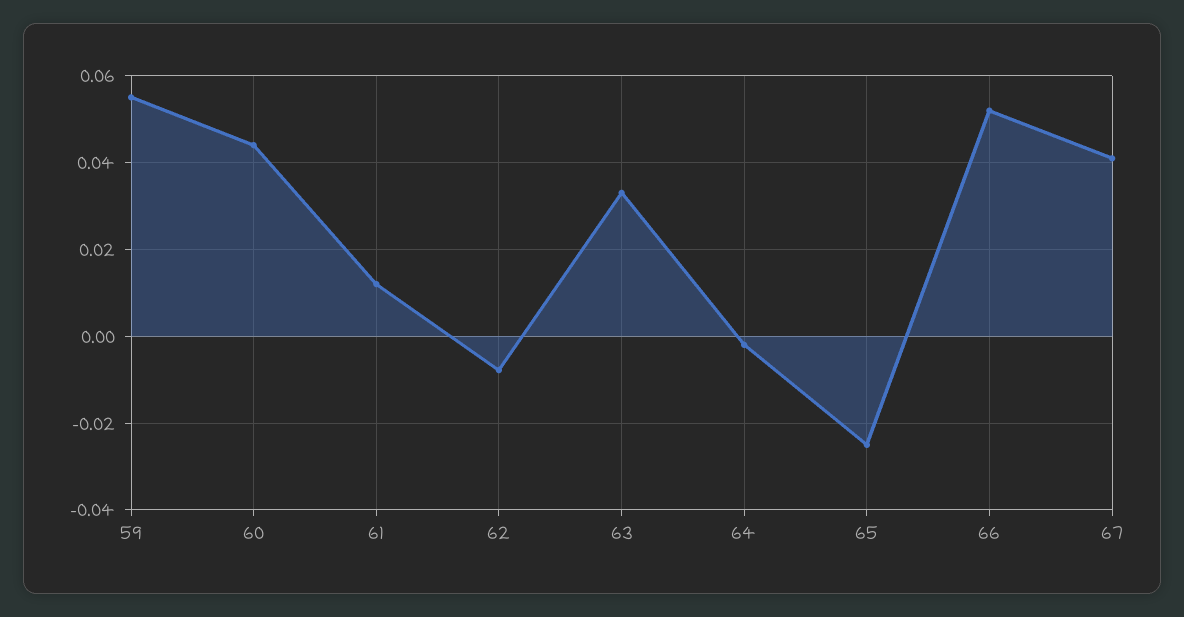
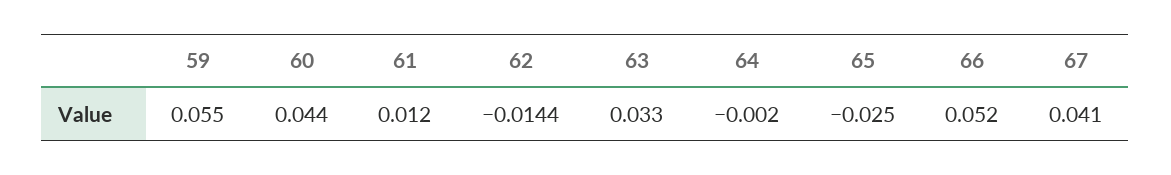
62: -0.008 -> -0.0144

